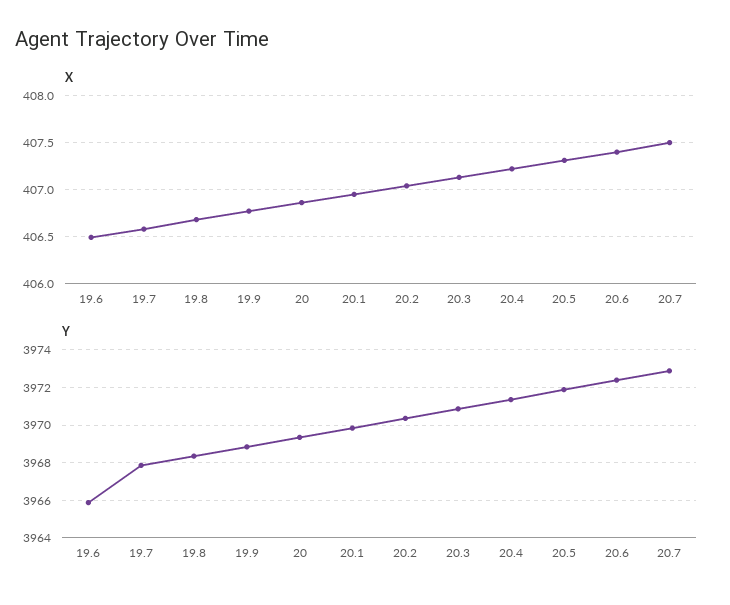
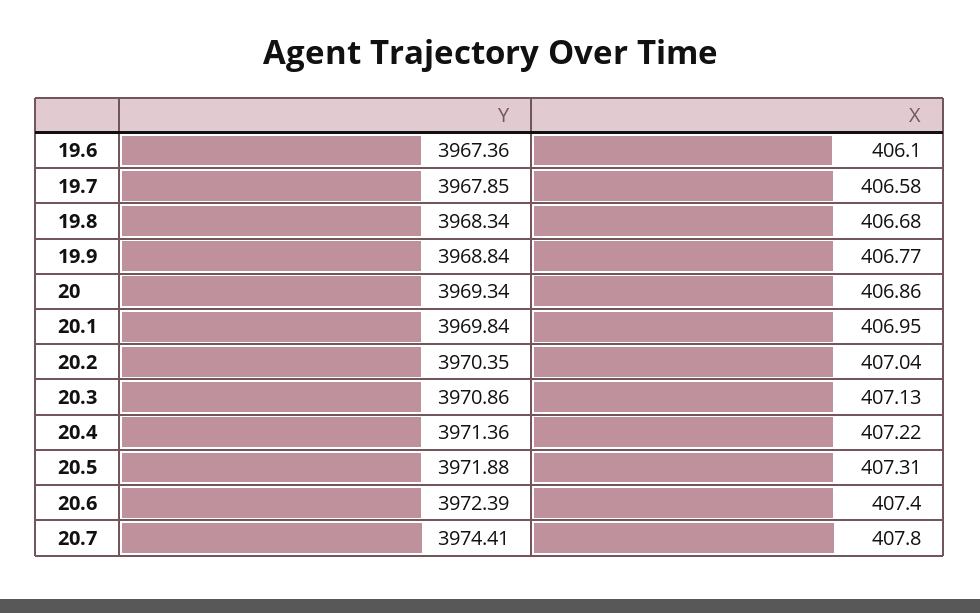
X, 19.6: 406.5 -> 406.1
X, 20.7: 407.5 -> 407.8
Y, 19.6: 3966 -> 3967.36
Y, 20.7: 3973 -> 3974.41

